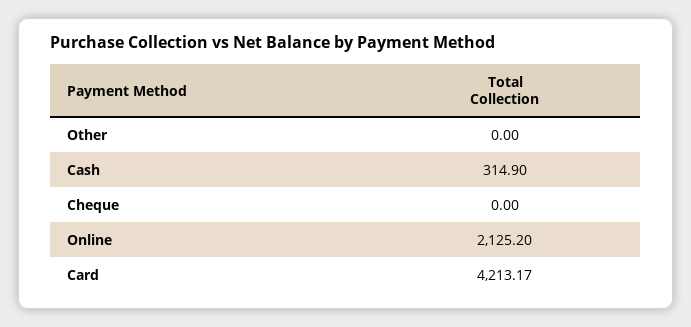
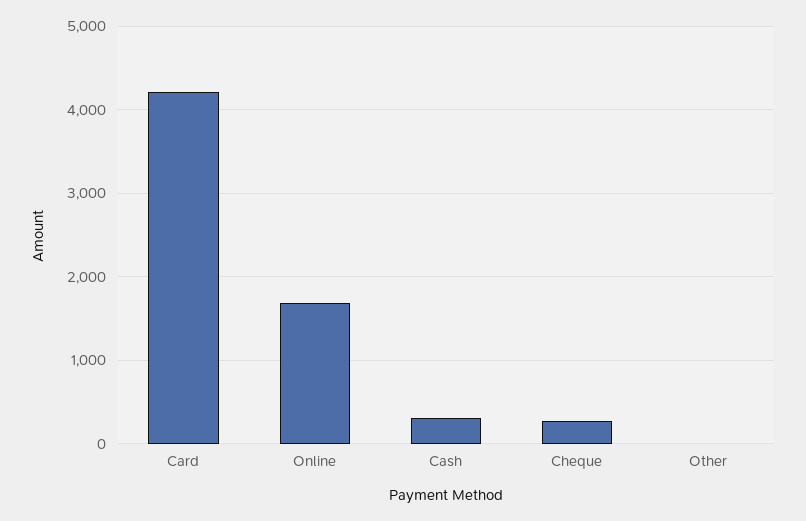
Cheque: 0 -> 300
Online: 2125.2 -> 1700

